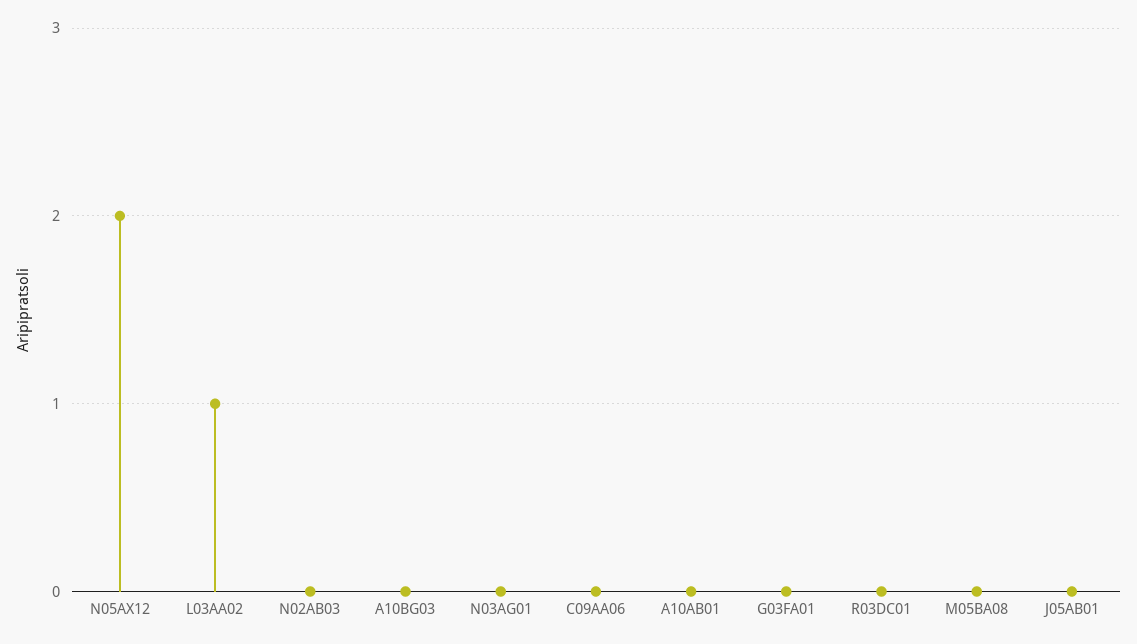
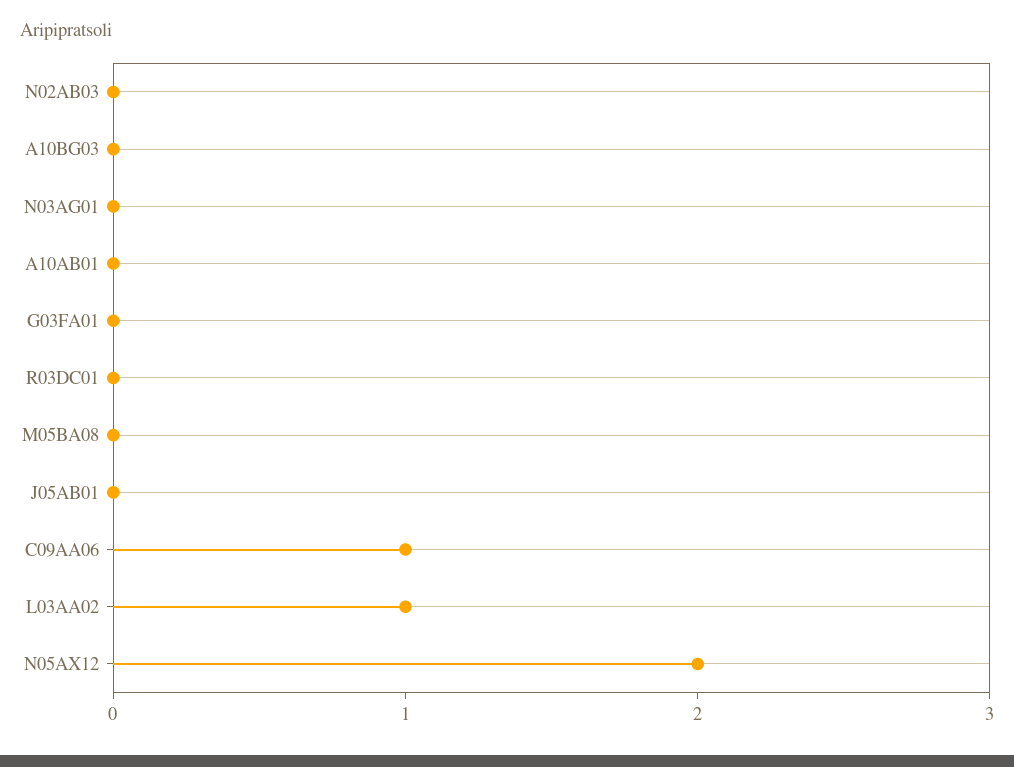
C09AA06: 0 -> 1

